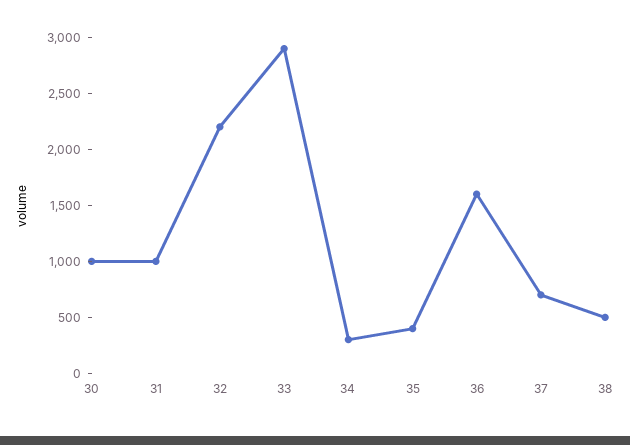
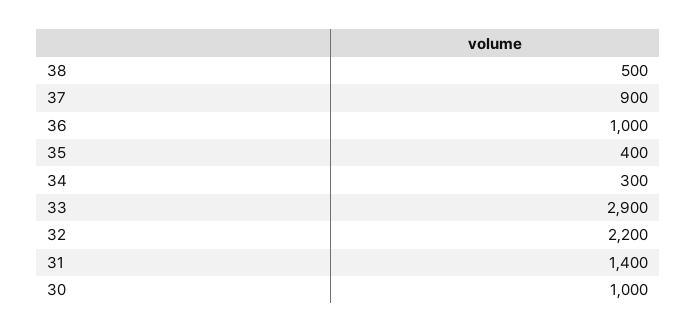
31: 1000 -> 1400
36: 1600 -> 1000
37: 700 -> 900

